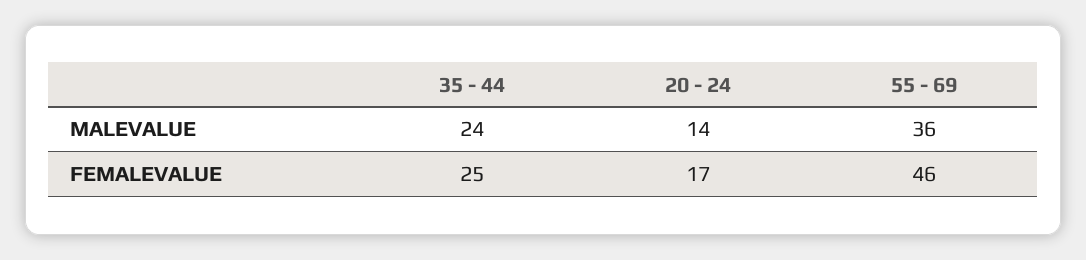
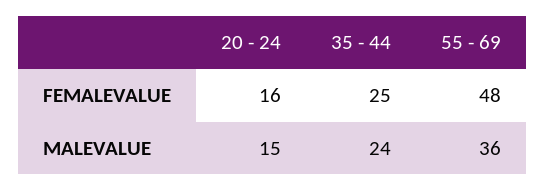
20 - 24, MALEVALUE: 14 -> 15
20 - 24, FEMALEVALUE: 17 -> 16
55 - 69, FEMALEVALUE: 46 -> 48

